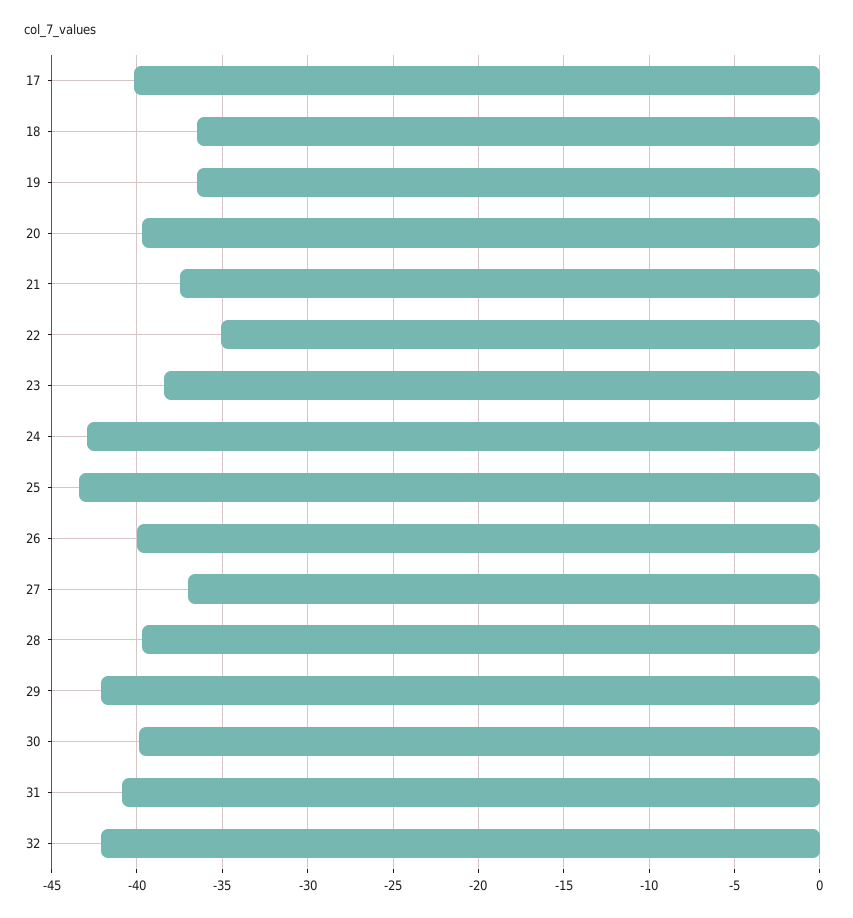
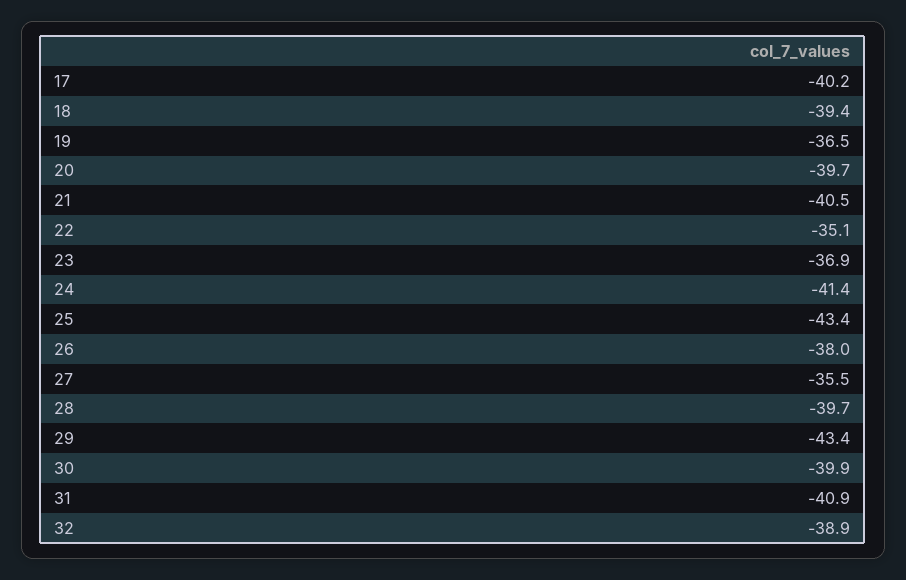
18: -36.5 -> -39.4
21: -37.5 -> -40.5
23: -38.5 -> -36.9
24: -43 -> -41.4
26: -40 -> -38
27: -37 -> -35.5
29: -42 -> -43.4
32: -42 -> -38.9

